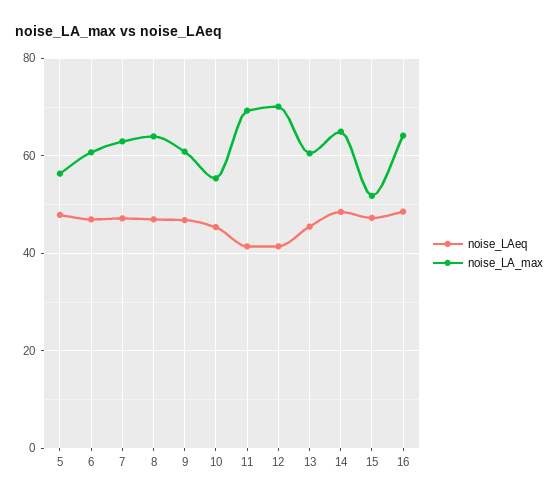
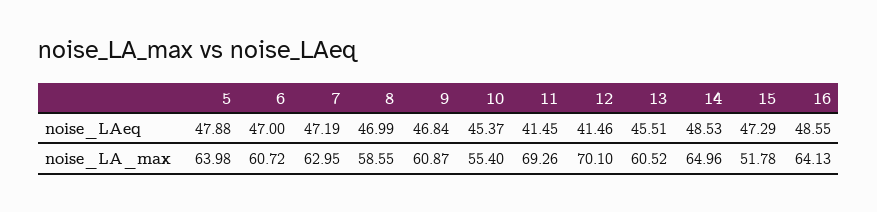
noise_LA_max, 5: 56 -> 63.98
noise_LA_max, 8: 64 -> 58.55

